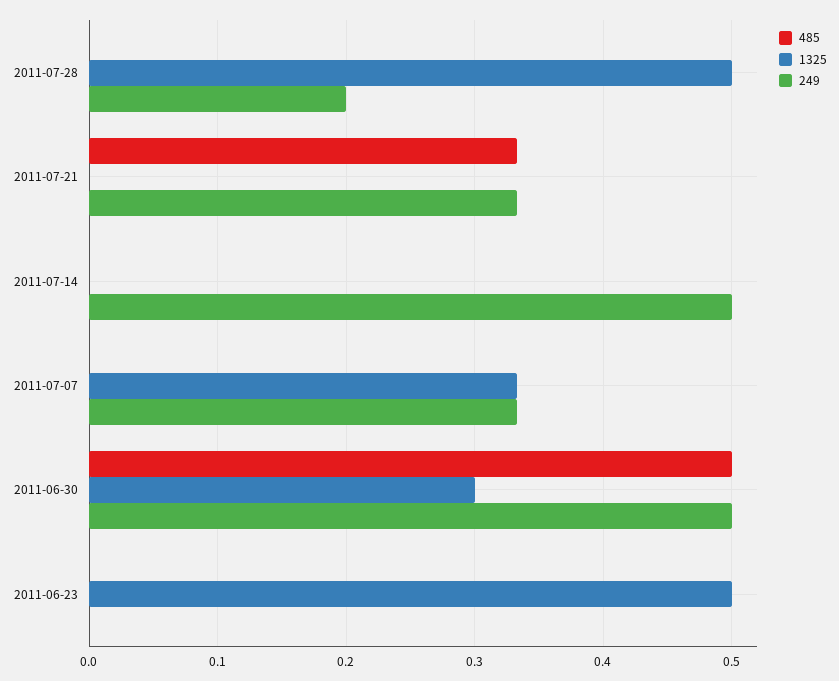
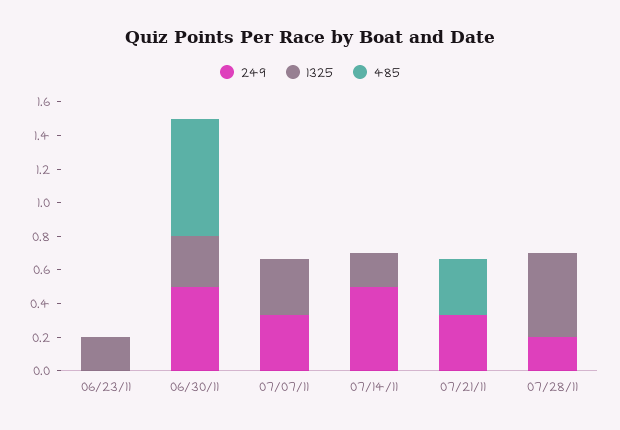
1325, 2011-07-14: 0 -> 0.2
485, 2011-06-30: 0.5 -> 0.7
1325, 2011-06-23: 0.5 -> 0.2

